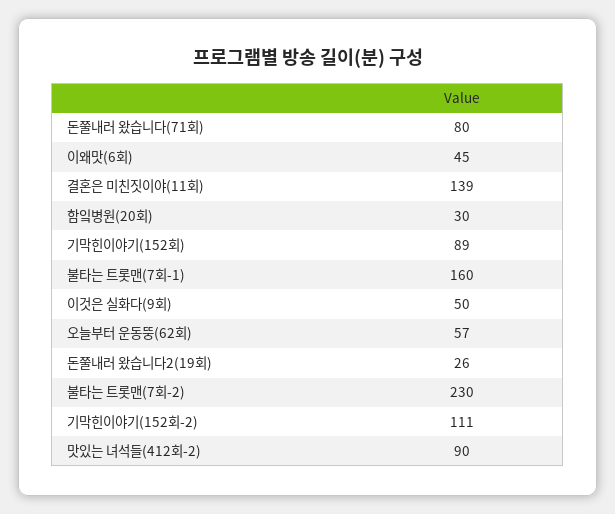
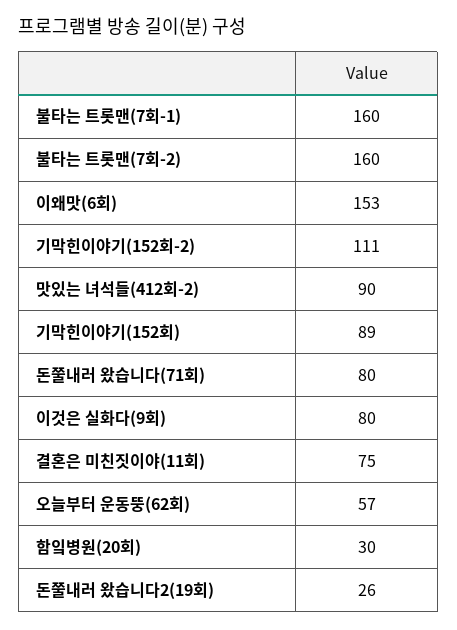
이왜맛(6회): 45 -> 153
결혼은 미친짓이야(11회): 139 -> 75
이것은 실화다(9회): 50 -> 80
불타는 트롯맨(7회-2): 230 -> 160

